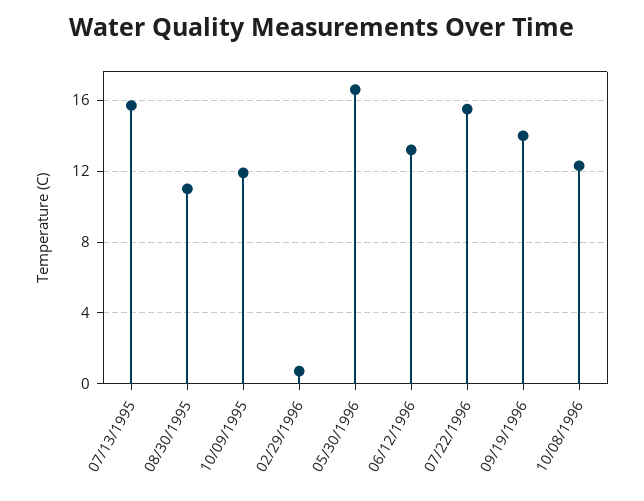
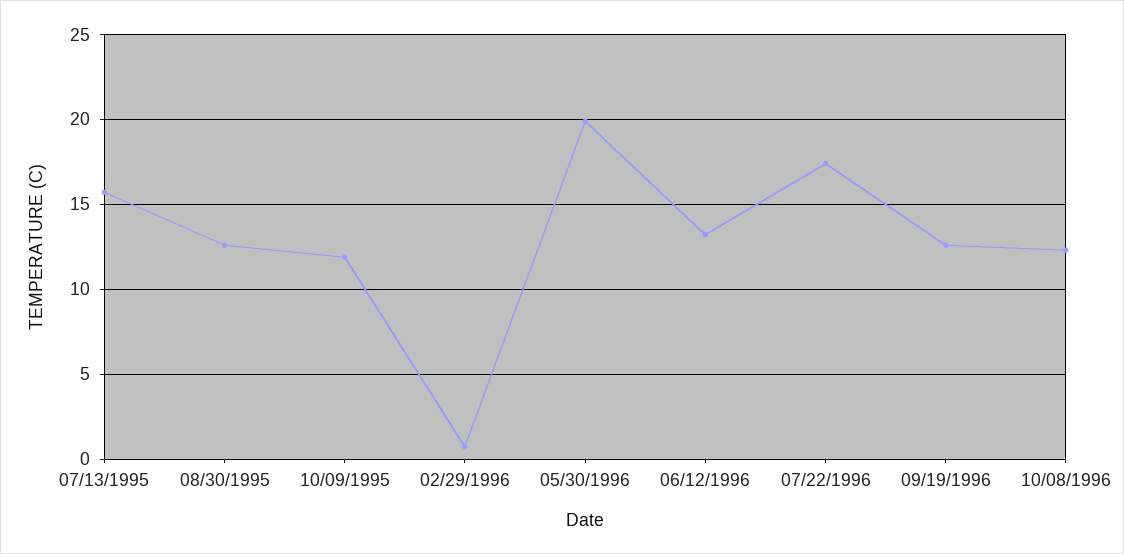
08/30/1995: 11 -> 12.5
05/30/1996: 16.5 -> 20
07/22/1996: 15.5 -> 17.5
09/19/1996: 14 -> 12.5

